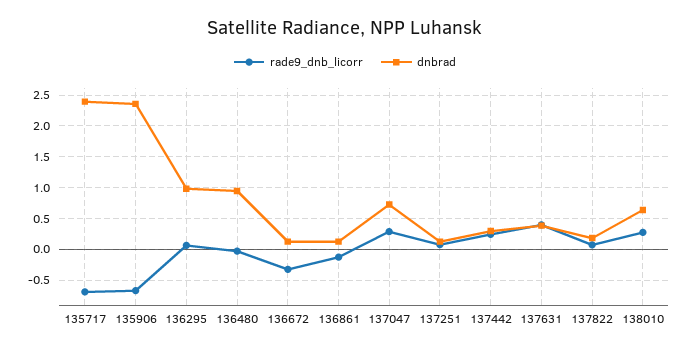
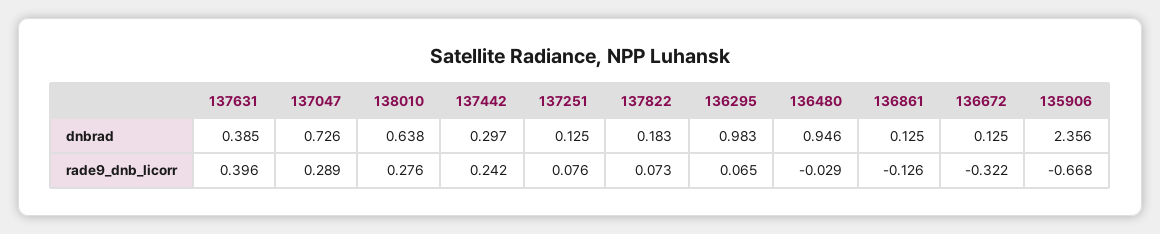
rade9_dnb_licorr, 135717: -0.7 -> none
dnbrad, 135717: 2.4 -> none

